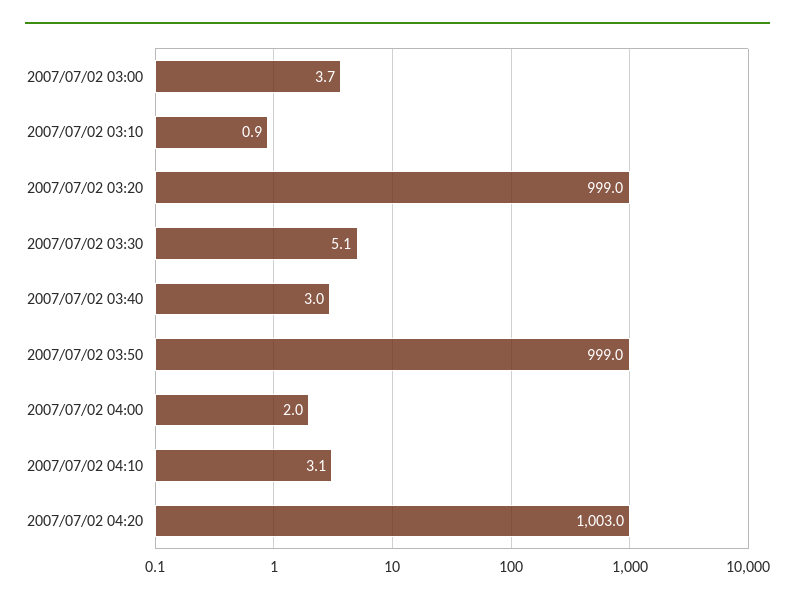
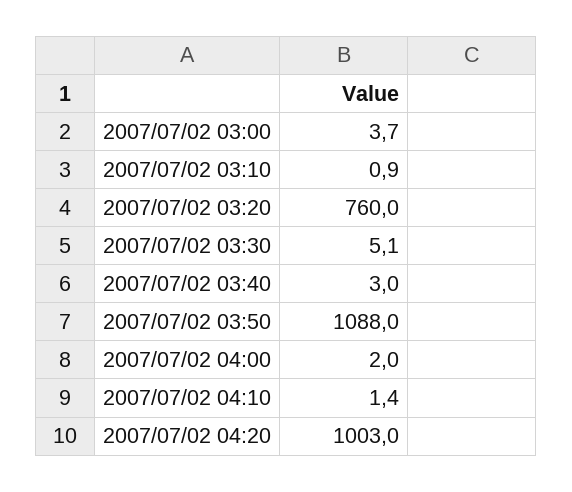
2007/07/02 03:20: 999 -> 760
2007/07/02 03:50: 999 -> 1088
2007/07/02 04:10: 3.1 -> 1.4

